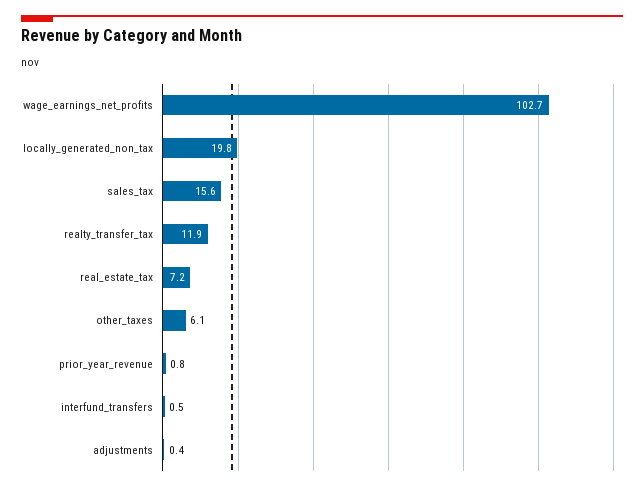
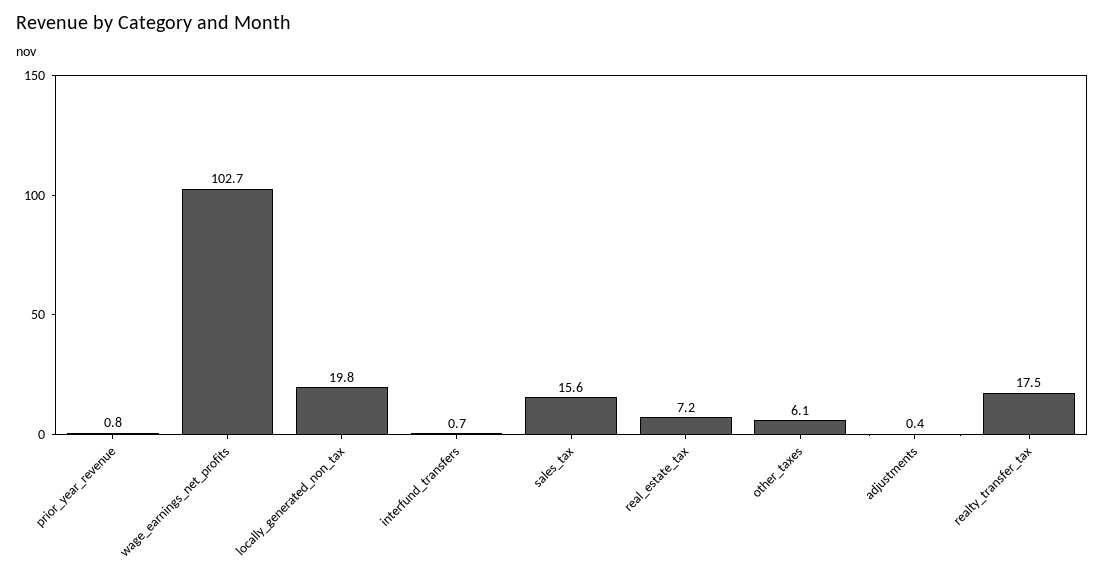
realty_transfer_tax: 11.9 -> 17.5
interfund_transfers: 0.5 -> 0.7

